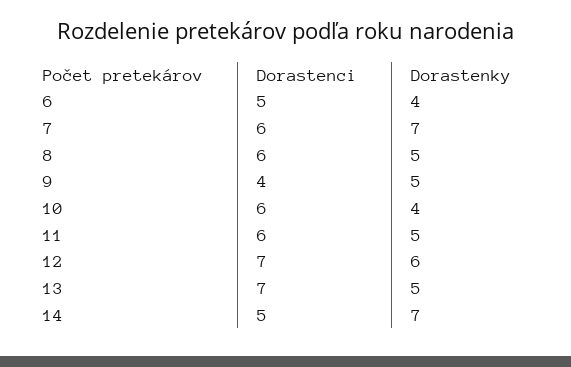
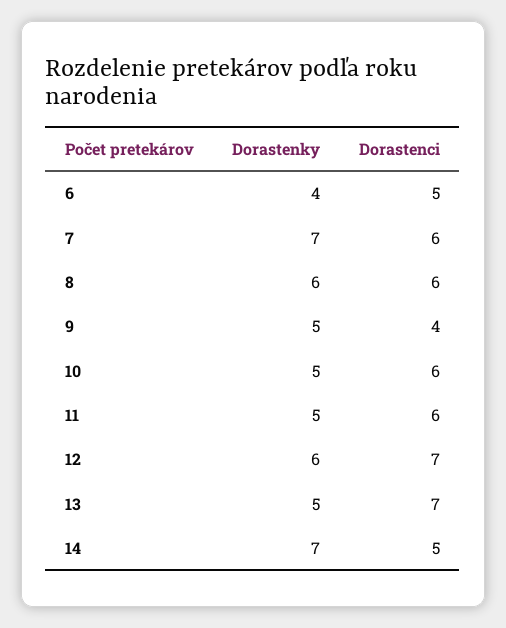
Dorastenky, 8: 5 -> 6
Dorastenky, 10: 4 -> 5

